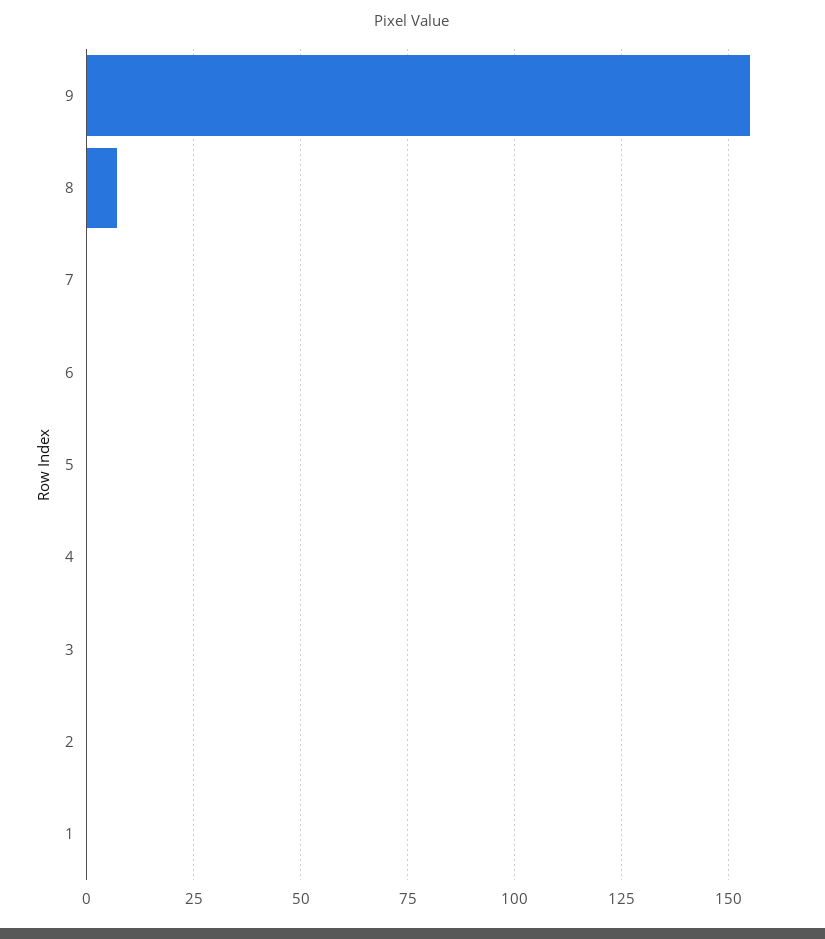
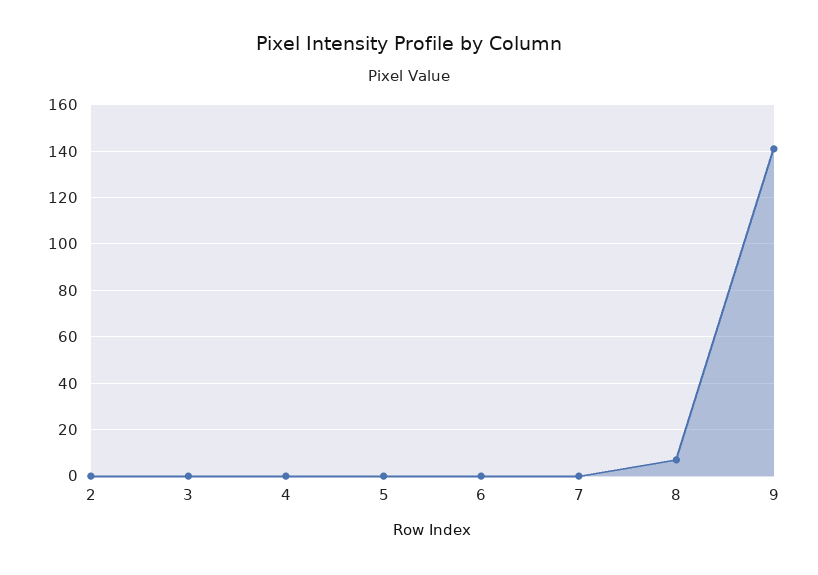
9: 155 -> 140
1: 0 -> none

